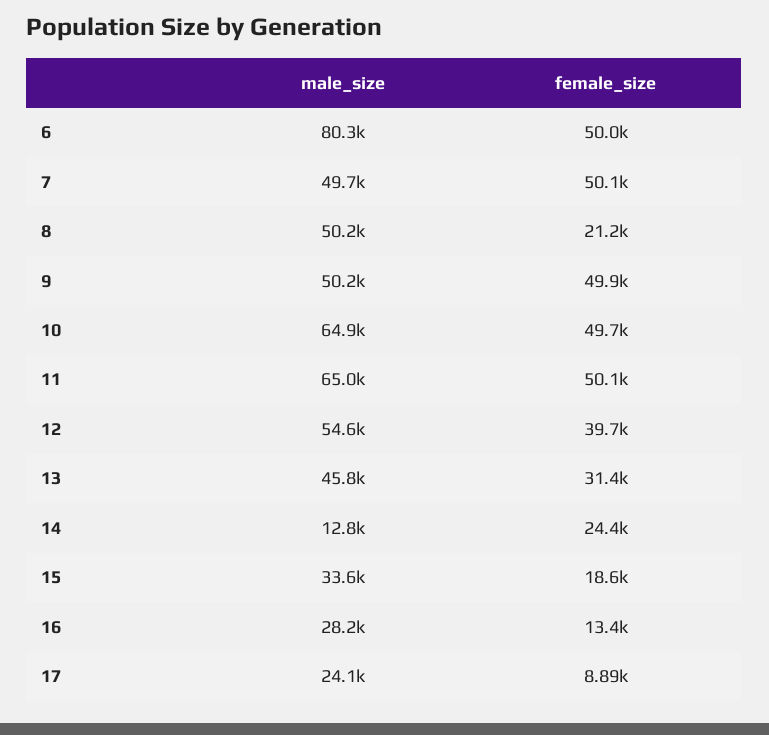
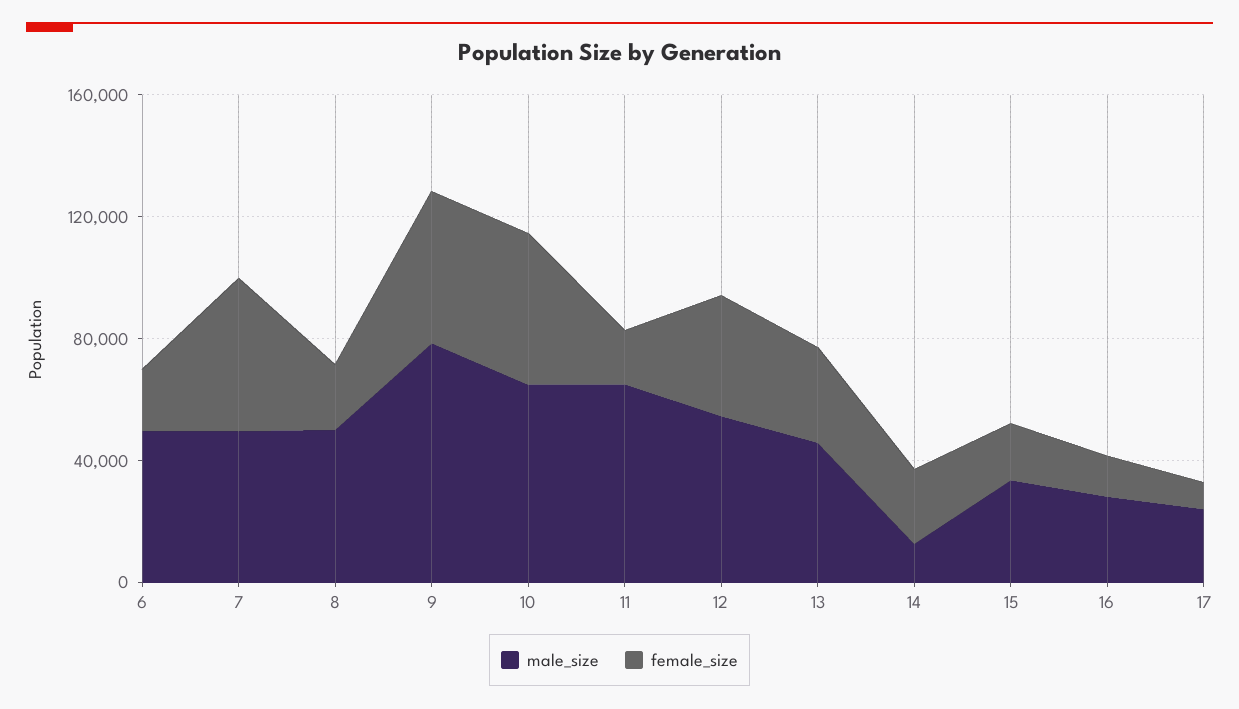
male_size, 6: 80300 -> 50000
female_size, 6: 50000 -> 20000
male_size, 9: 50200 -> 80000
female_size, 11: 50100 -> 20000

